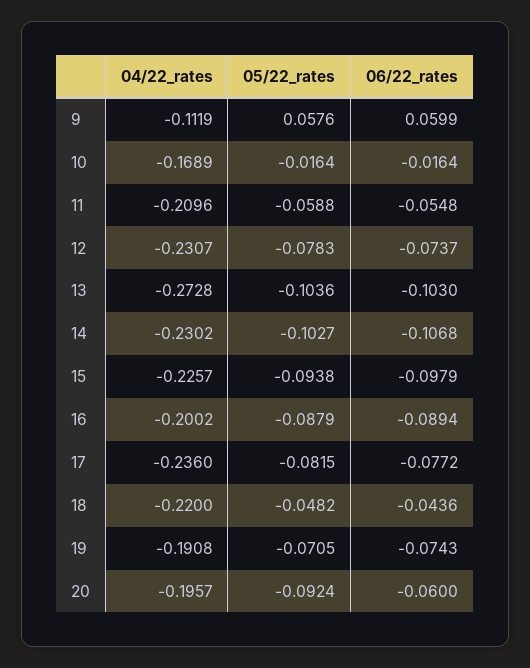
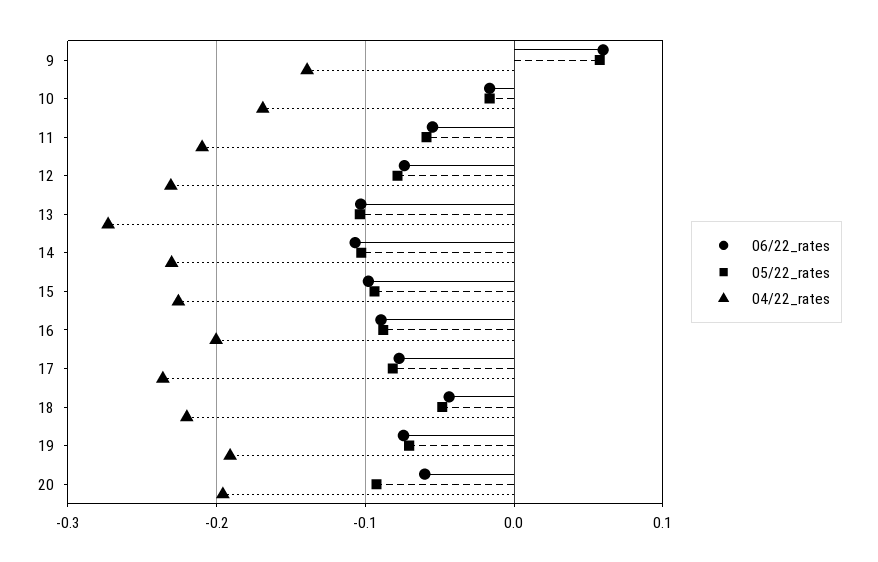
04/22_rates, 9: -0.1119 -> -0.14

